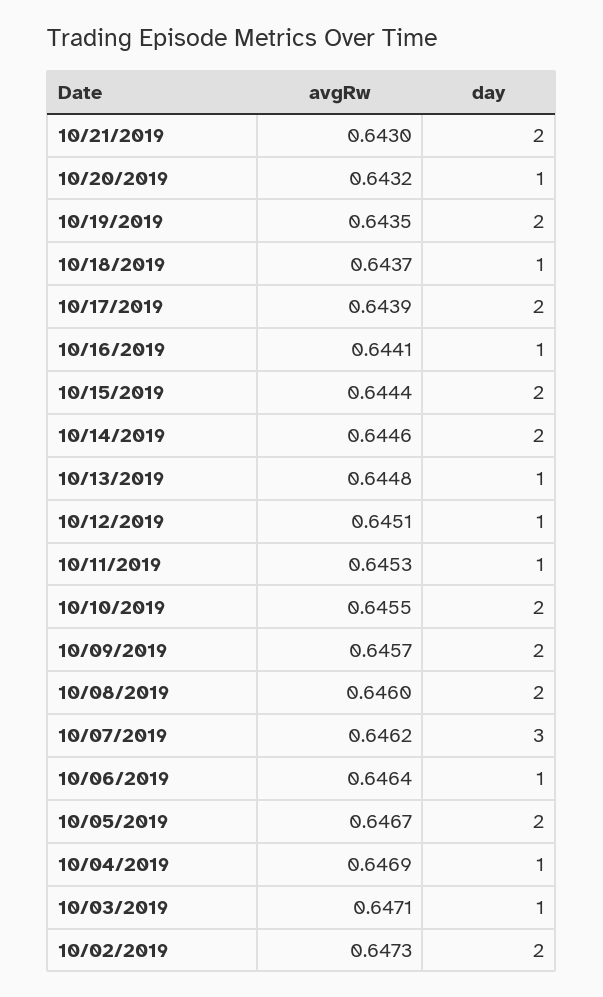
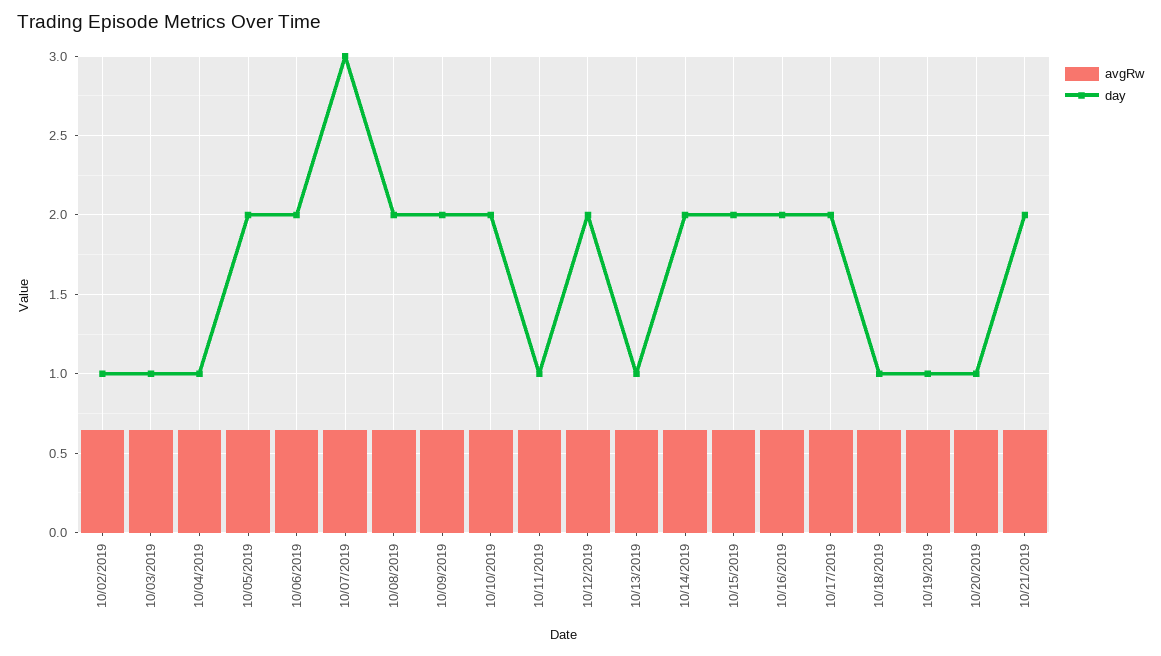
day, 10/19/2019: 2 -> 1
day, 10/16/2019: 1 -> 2
day, 10/12/2019: 1 -> 2
day, 10/06/2019: 1 -> 2
day, 10/02/2019: 2 -> 1

